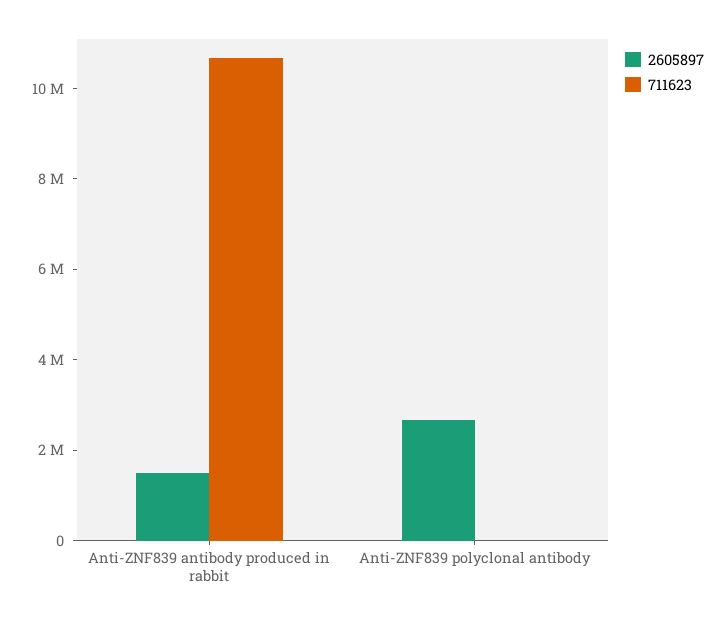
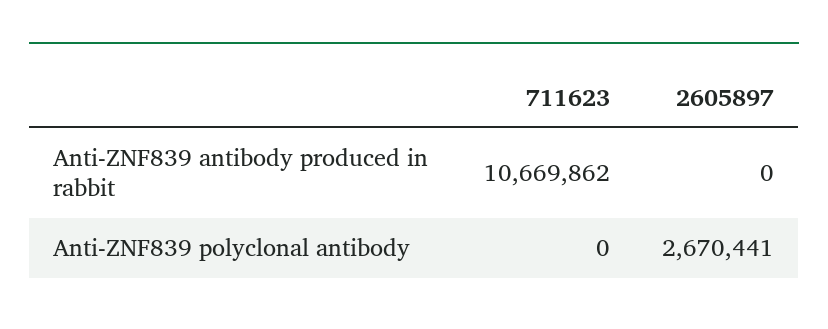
2605897, Anti-ZNF839 antibody produced in rabbit: 1500000 -> 0

